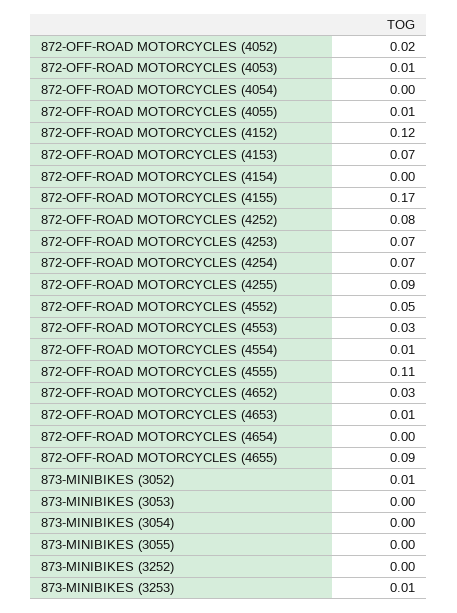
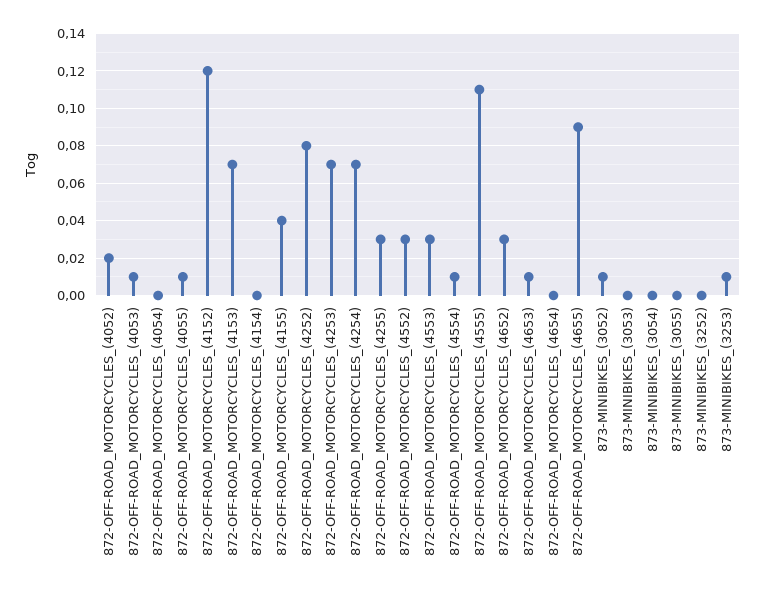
872-OFF-ROAD MOTORCYCLES (4155): 0.17 -> 0.04
872-OFF-ROAD MOTORCYCLES (4255): 0.09 -> 0.03
872-OFF-ROAD MOTORCYCLES (4552): 0.05 -> 0.03

